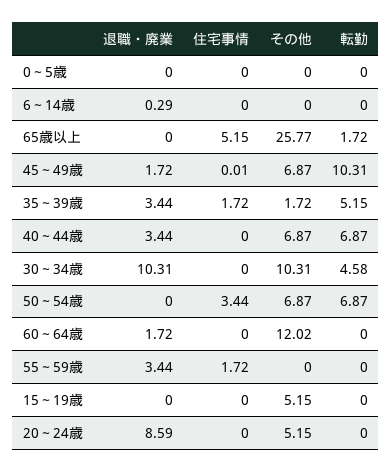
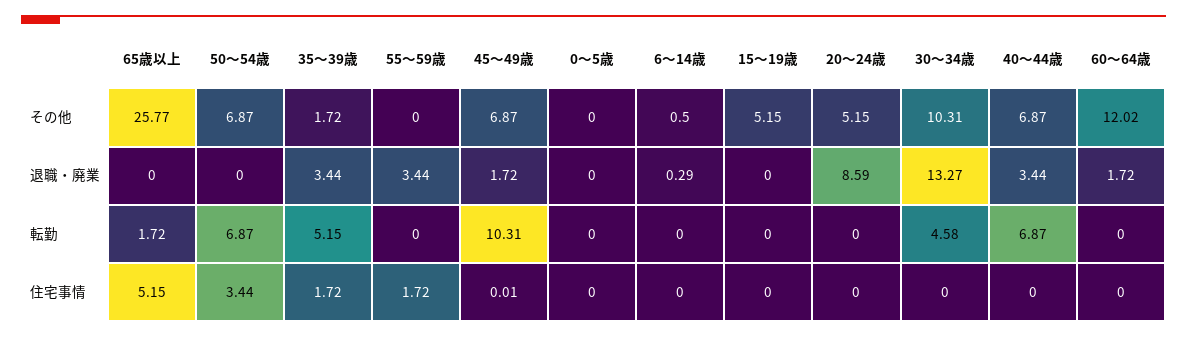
その他, 6～14歳: 0 -> 0.5
退職・廃業, 30～34歳: 10.31 -> 13.27

